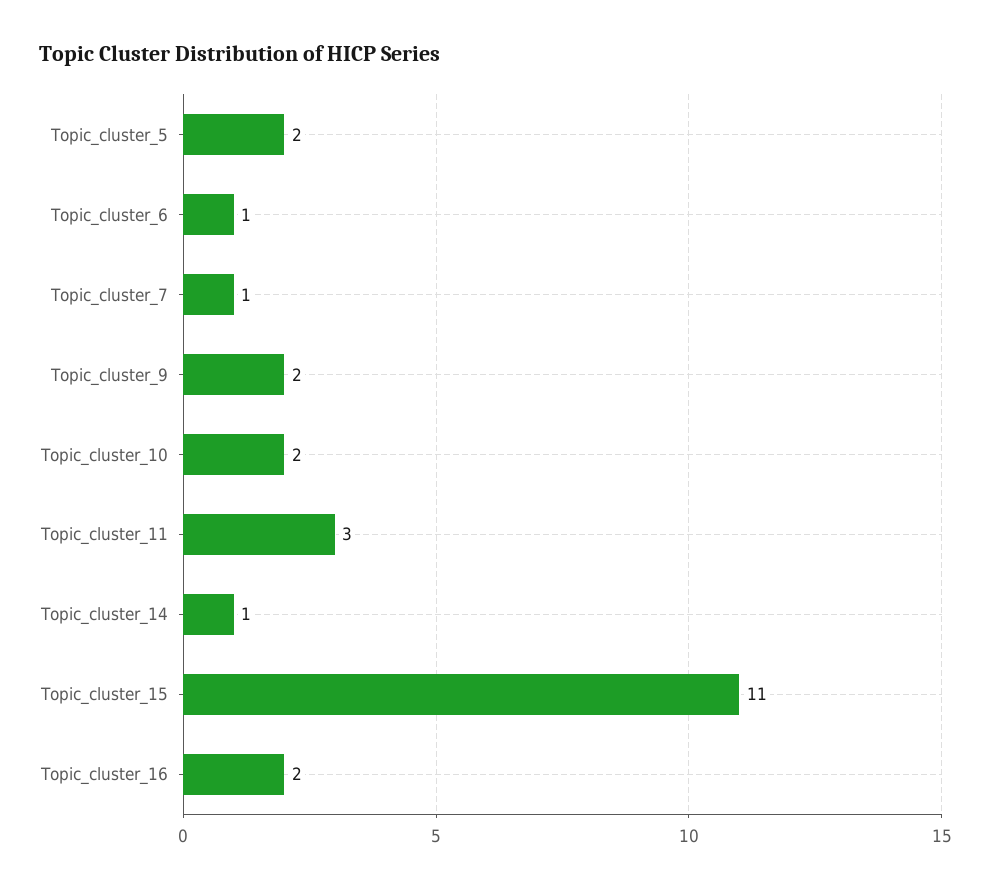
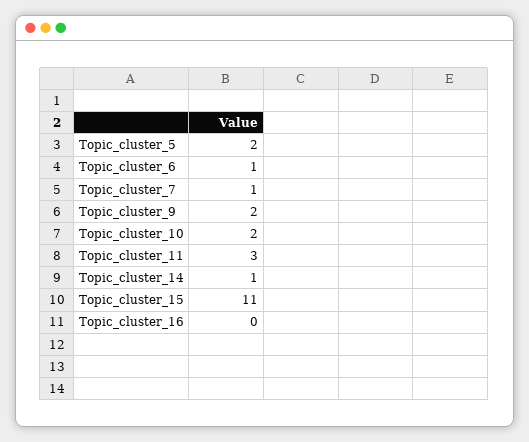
Topic_cluster_16: 2 -> 0

